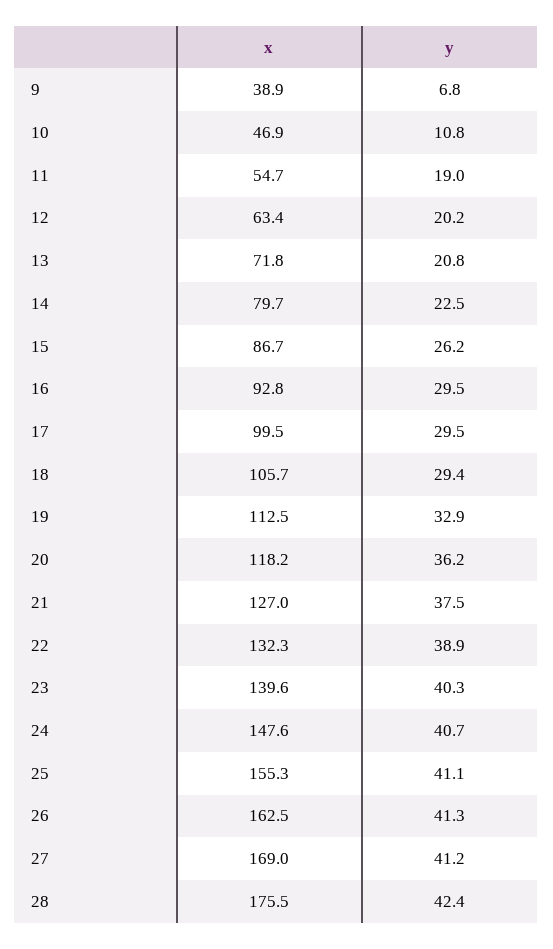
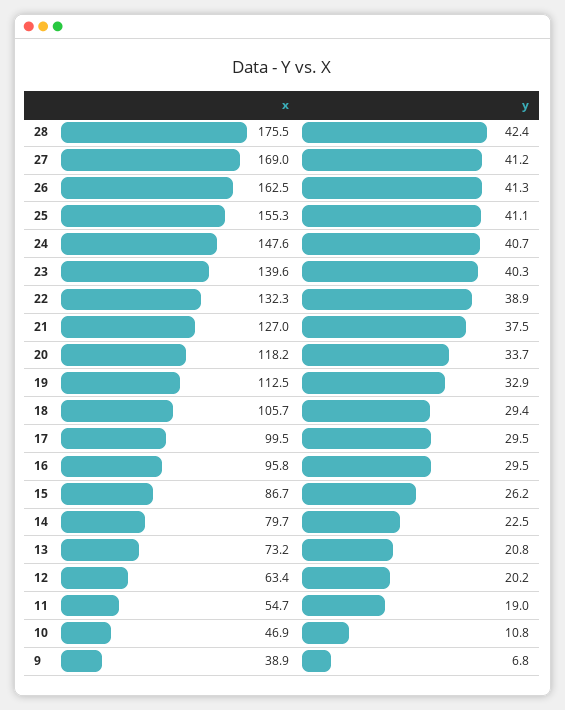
x, 13: 71.8 -> 73.2
x, 16: 92.8 -> 95.8
y, 20: 36.2 -> 33.7

